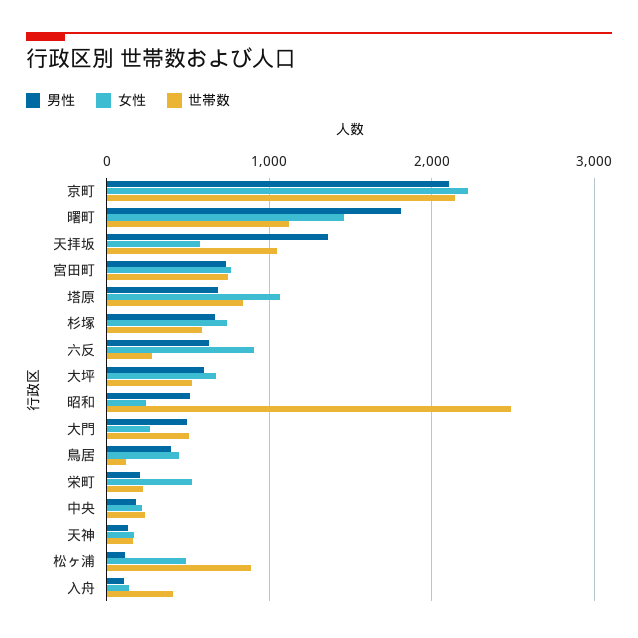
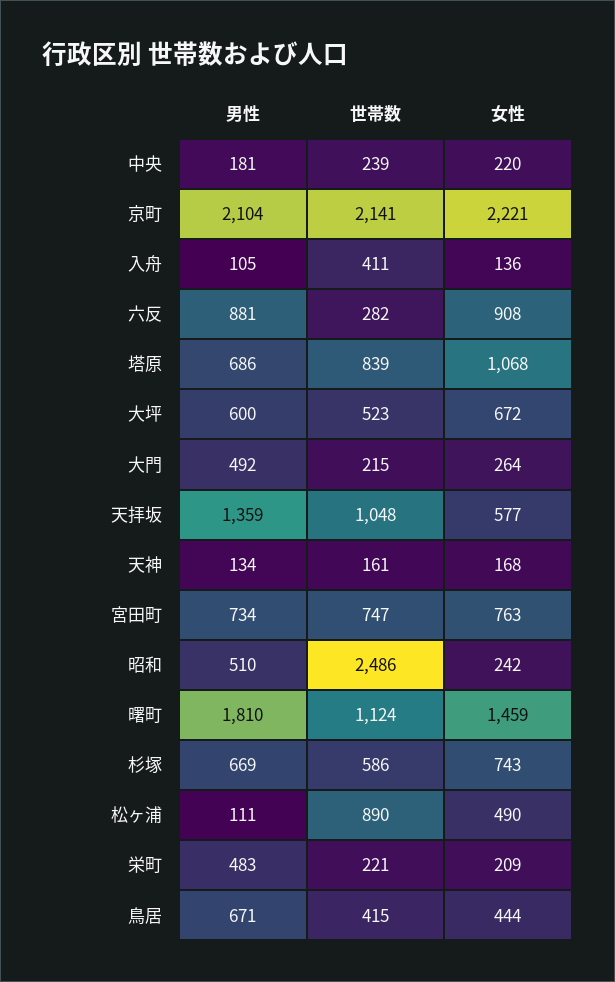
男性, 六反: 600 -> 881
世帯数, 大門: 500 -> 215
男性, 鳥居: 400 -> 671
世帯数, 鳥居: 100 -> 415
男性, 栄町: 200 -> 483
女性, 栄町: 500 -> 209

